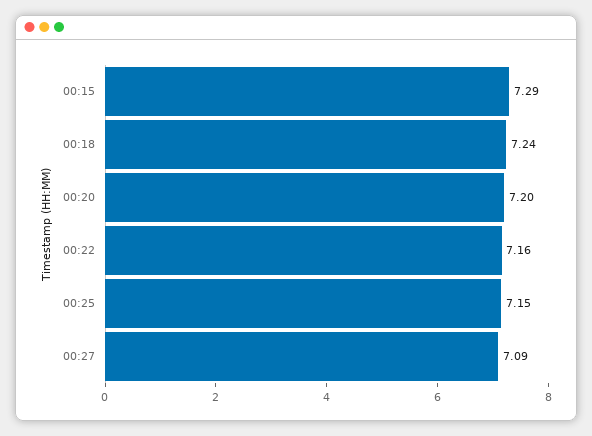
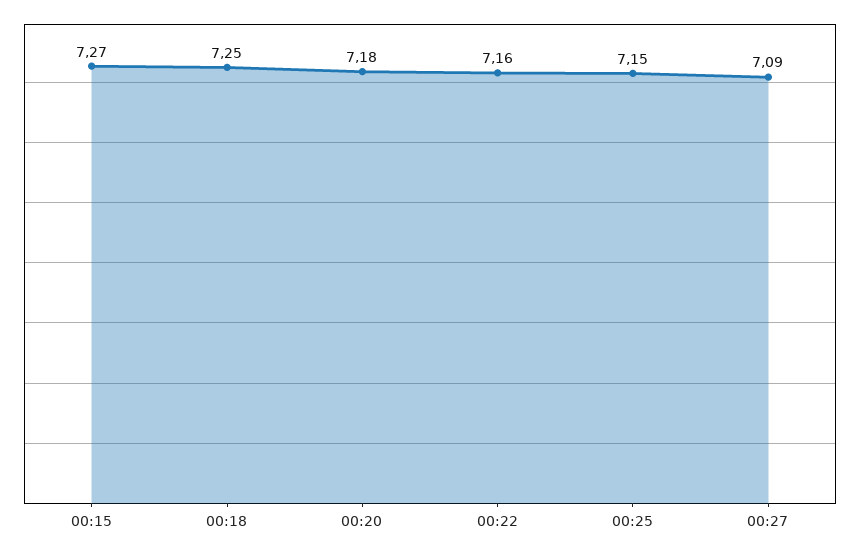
00:15: 7.29 -> 7.27
00:18: 7.24 -> 7.25
00:20: 7.2 -> 7.18

